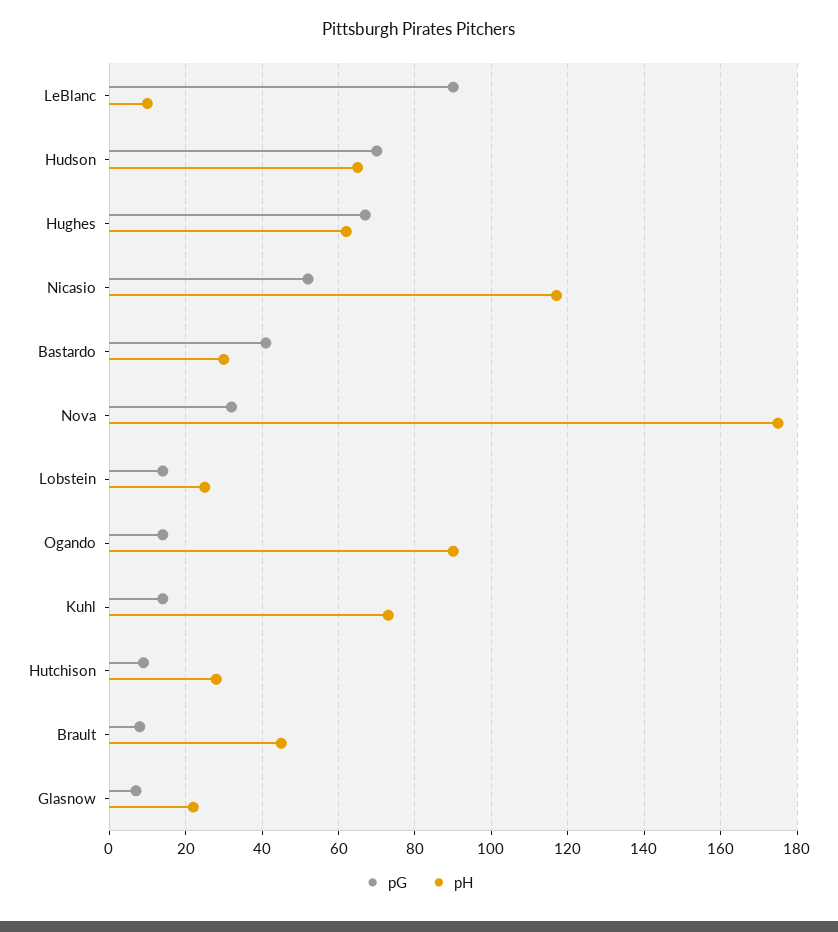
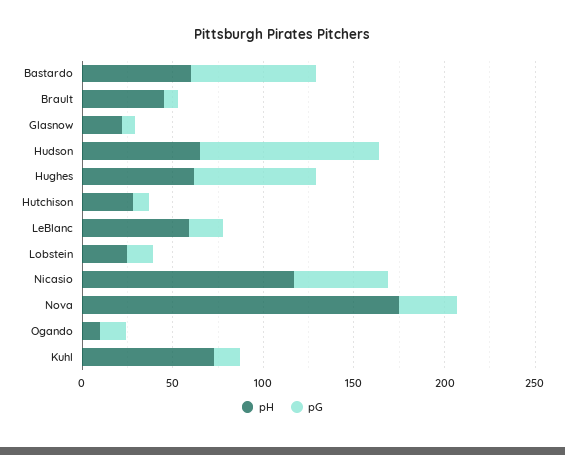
pG, LeBlanc: 90 -> 20
pH, LeBlanc: 10 -> 60
pG, Hudson: 70 -> 100
pG, Bastardo: 40 -> 70
pH, Bastardo: 30 -> 60
pH, Ogando: 90 -> 10

